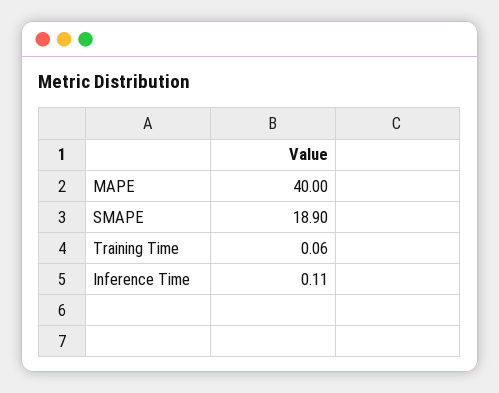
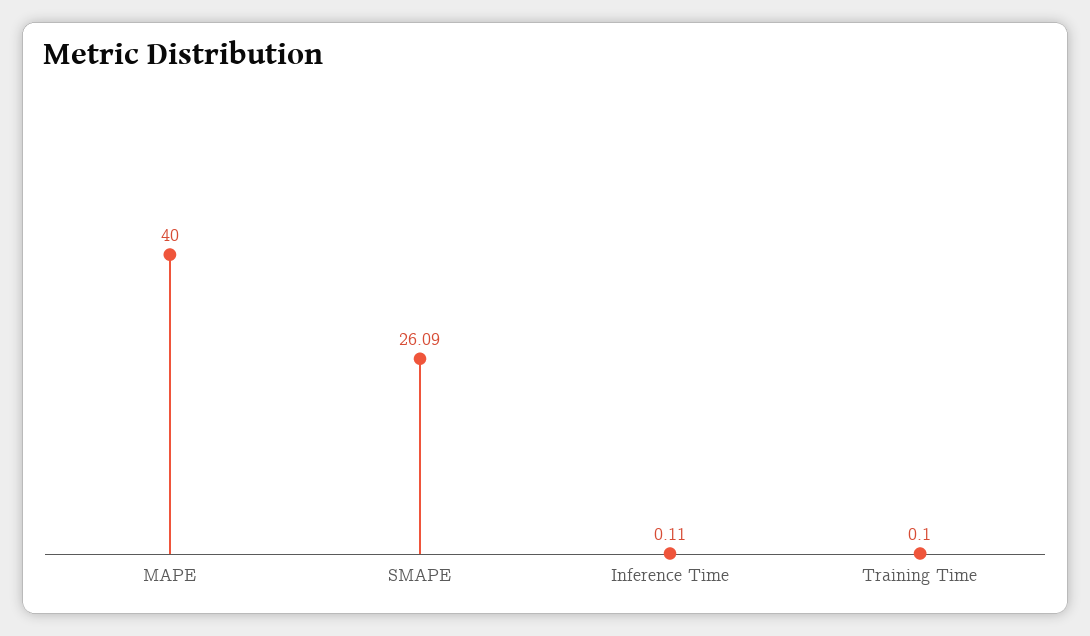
SMAPE: 18.9 -> 26.09
Training Time: 0.06 -> 0.1

